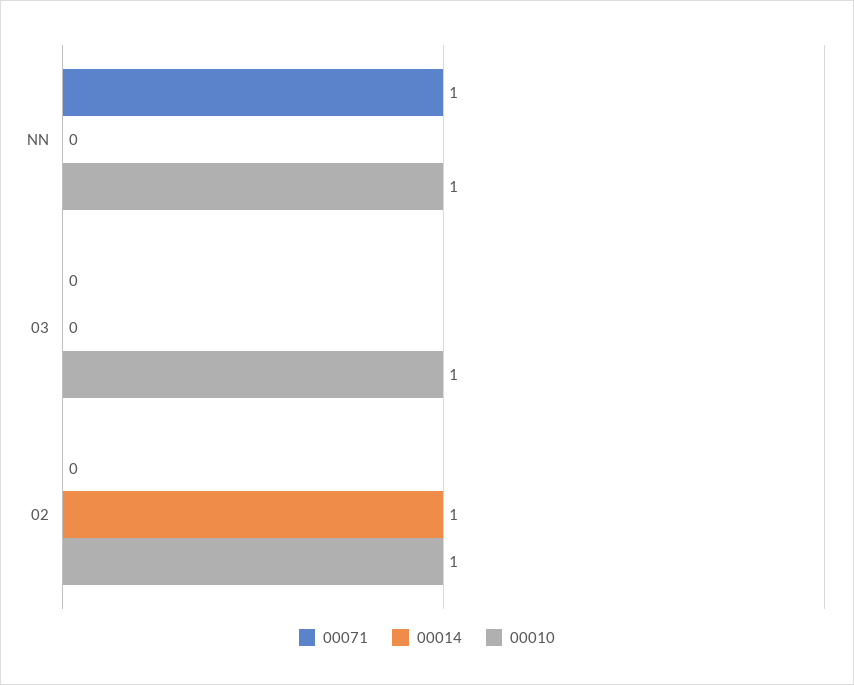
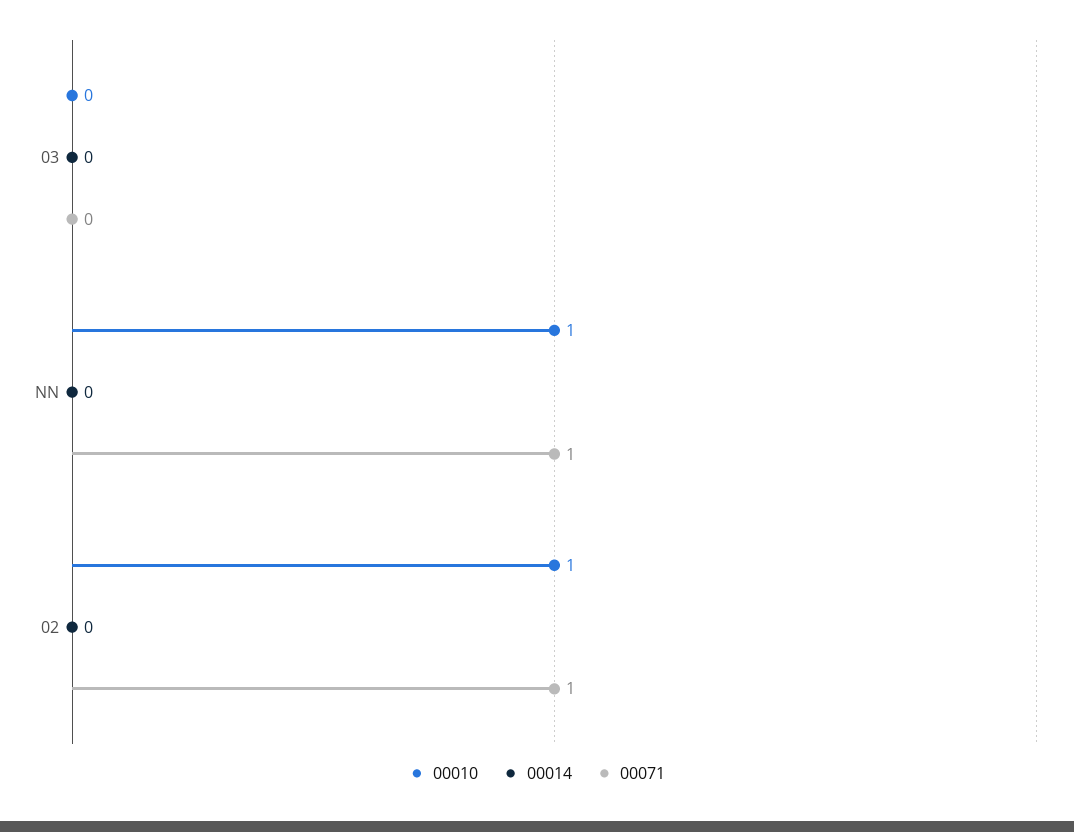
00010, 03: 1 -> 0
00071, 02: 0 -> 1
00014, 02: 1 -> 0

